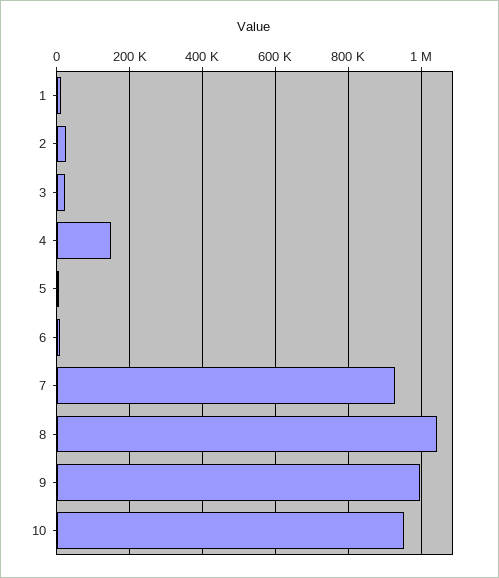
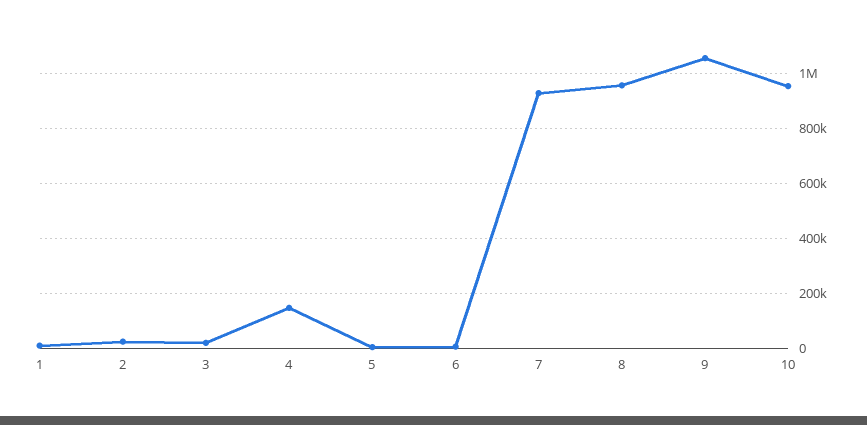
8: 1040000 -> 950000
9: 1000000 -> 1050000

